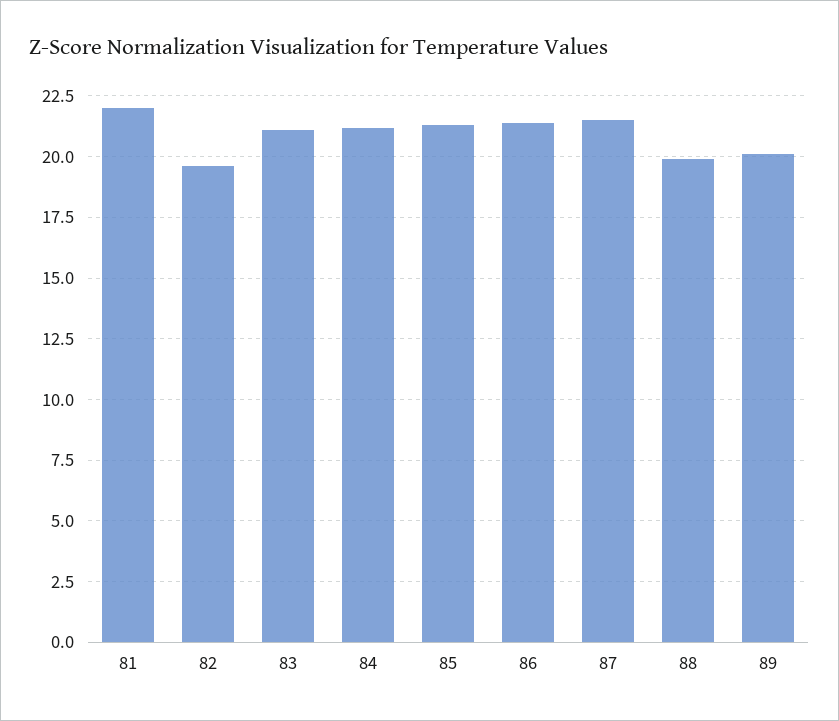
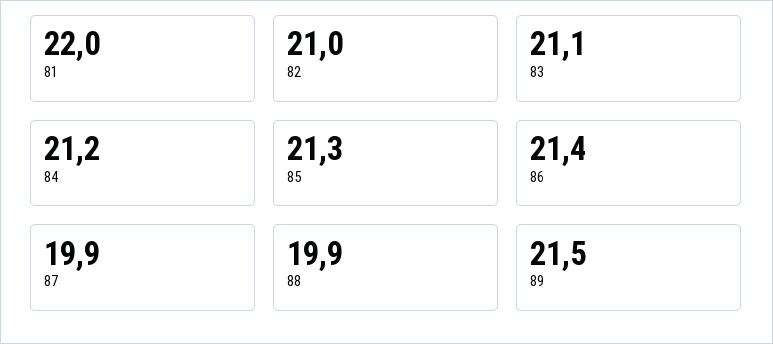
82: 19.5 -> 21
87: 21.5 -> 19.9
89: 20 -> 21.5

